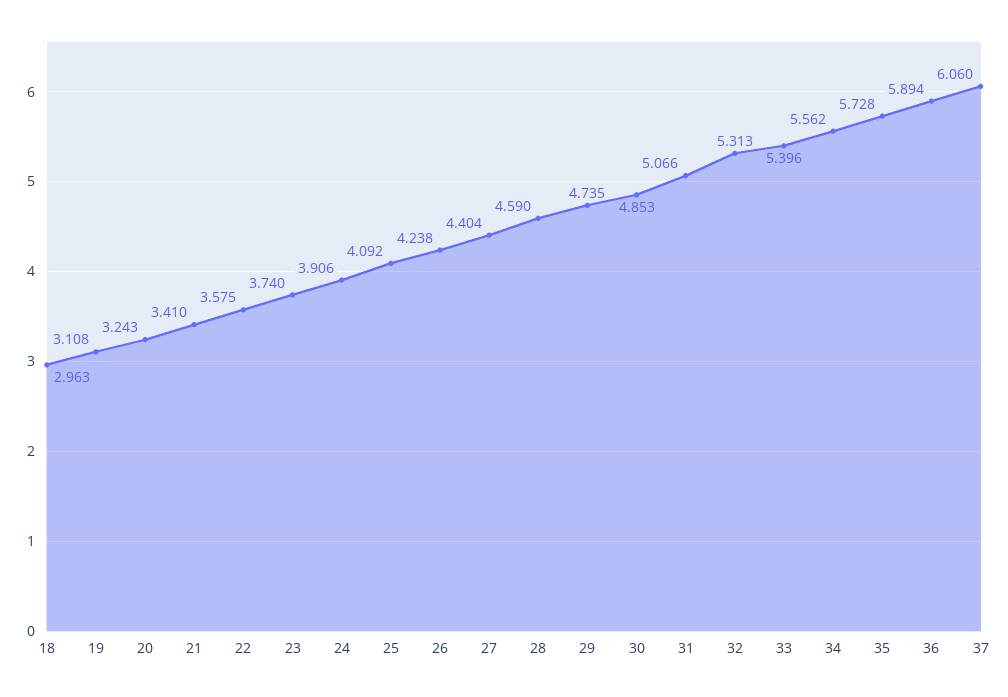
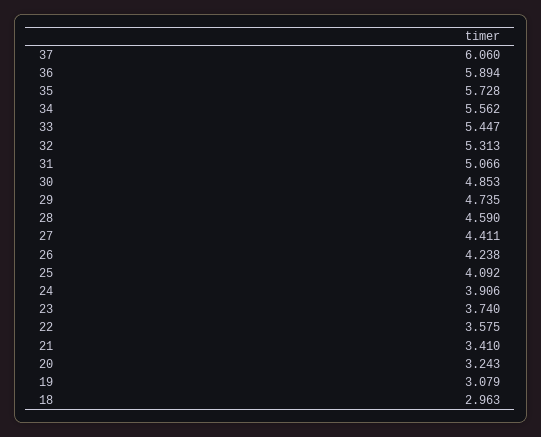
19: 3.108 -> 3.079
27: 4.404 -> 4.411
33: 5.396 -> 5.447

